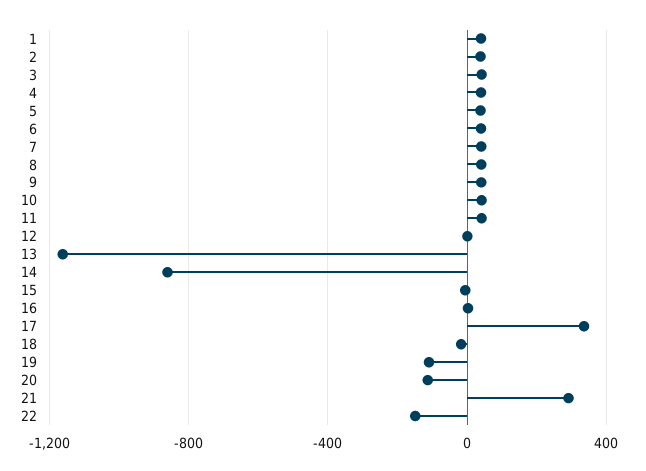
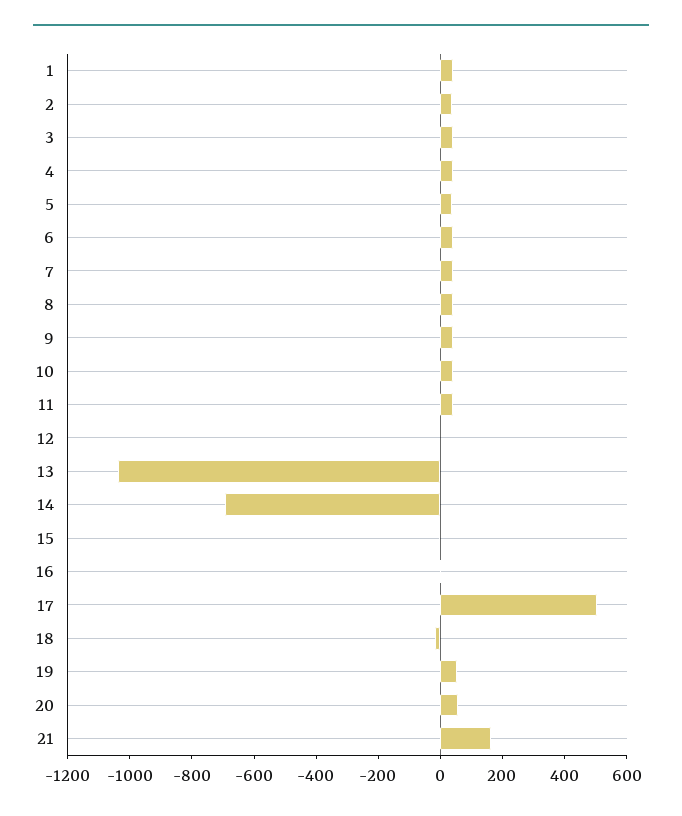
13: -1150 -> -1050
14: -850 -> -700
17: 350 -> 500
19: -100 -> 50
20: -100 -> 50
21: 300 -> 150
22: -150 -> none

